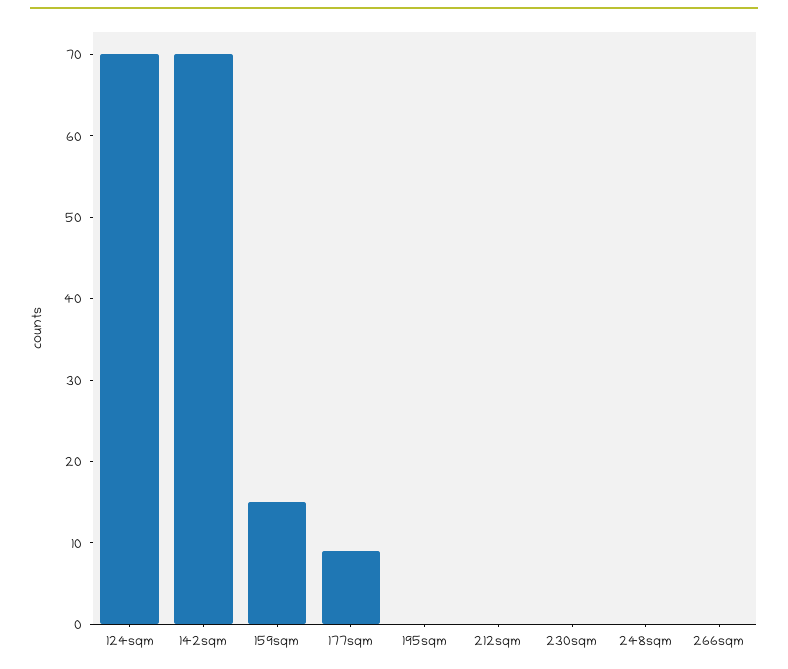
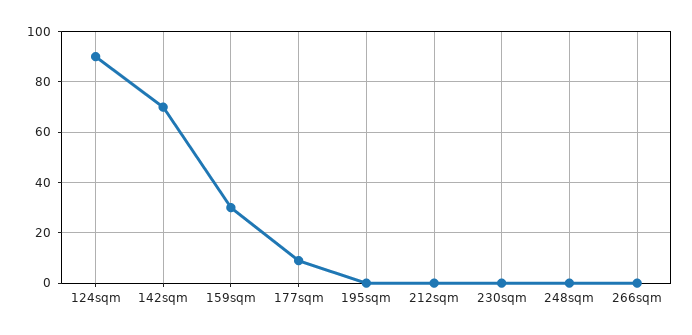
124sqm: 70 -> 90
159sqm: 15 -> 30

